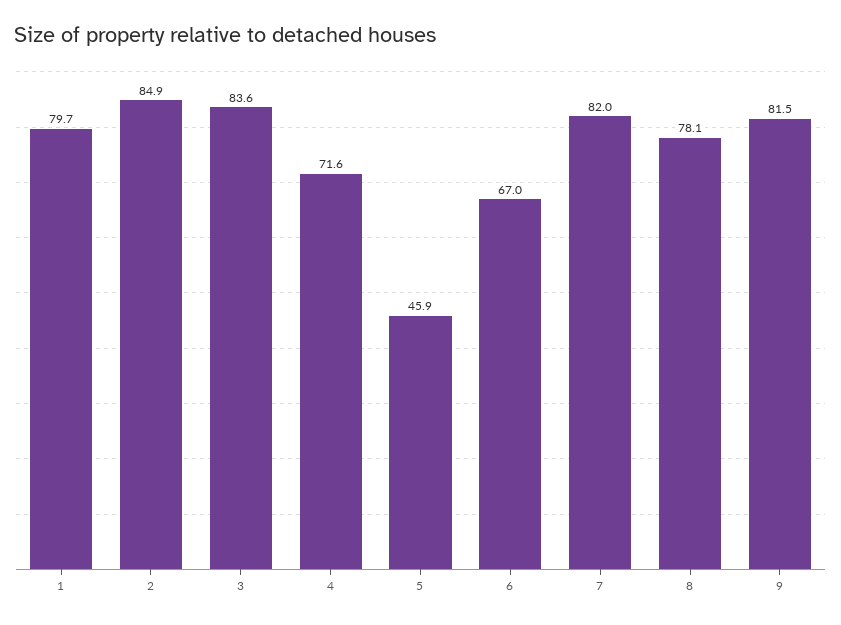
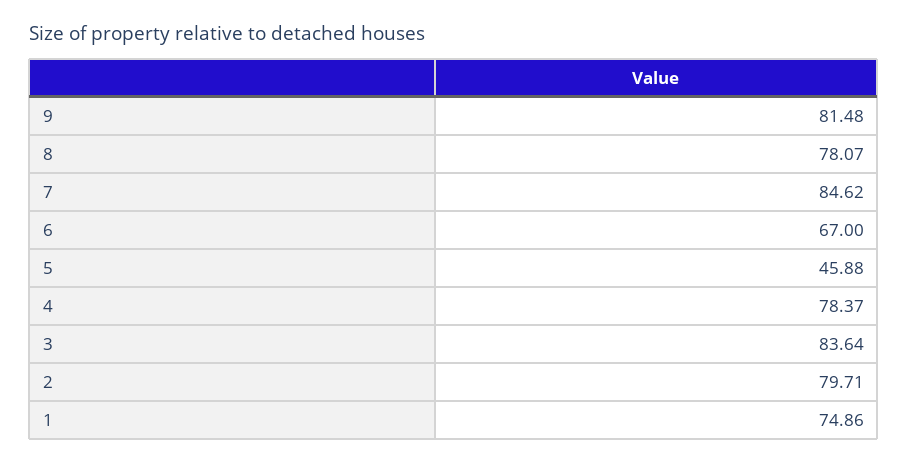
1: 79.7 -> 74.86
2: 84.9 -> 79.71
4: 71.6 -> 78.37
7: 82 -> 84.62

